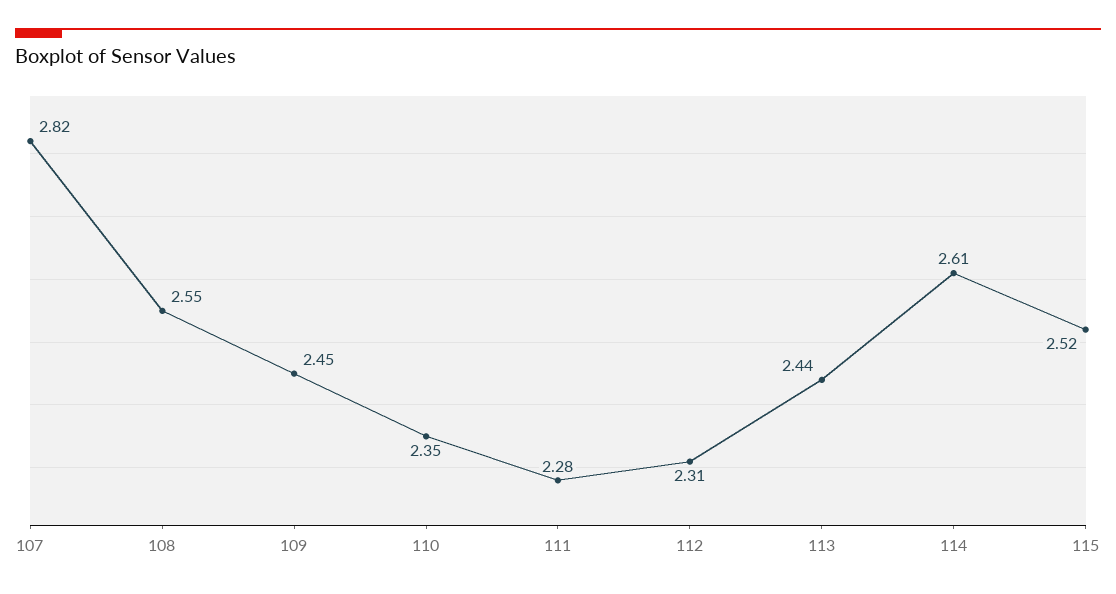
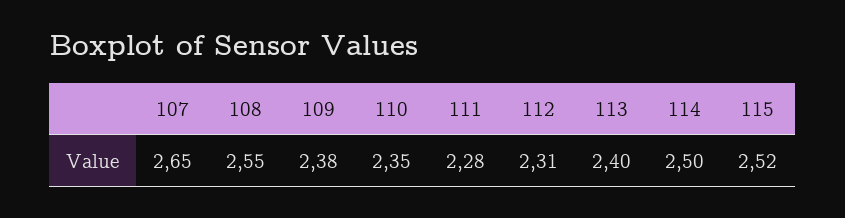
107: 2.82 -> 2.65
109: 2.45 -> 2.38
113: 2.44 -> 2.4
114: 2.61 -> 2.5

